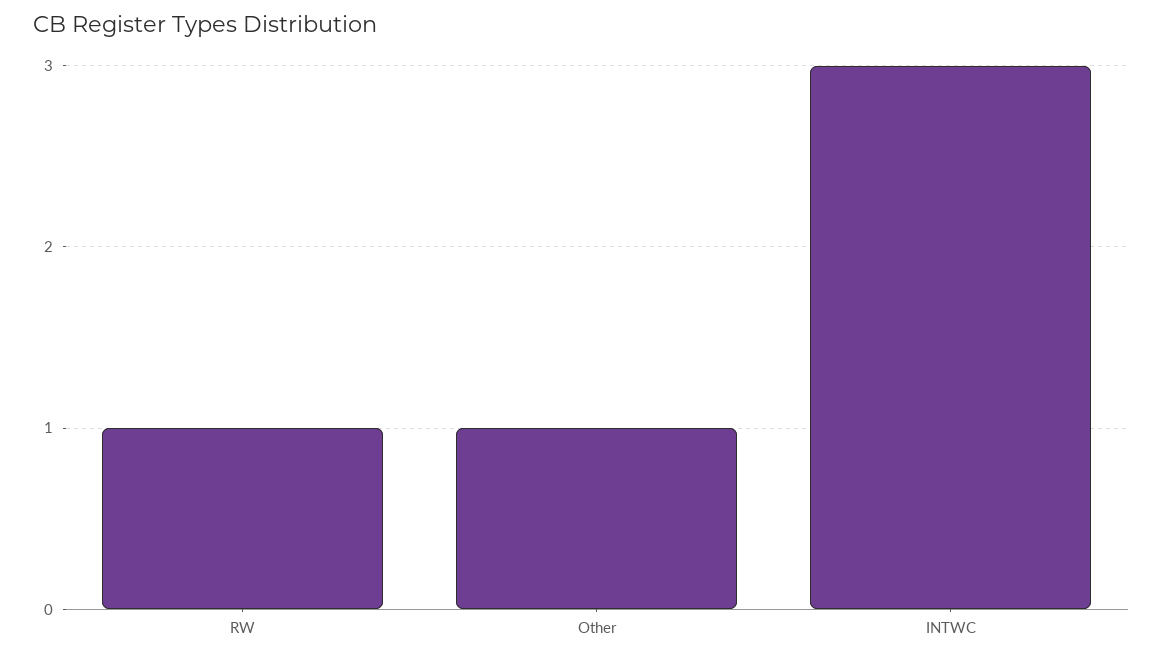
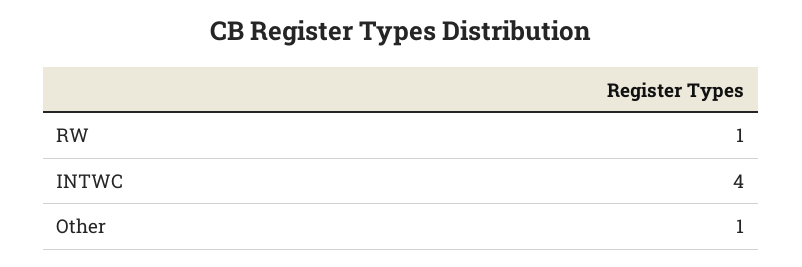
INTWC: 3 -> 4

